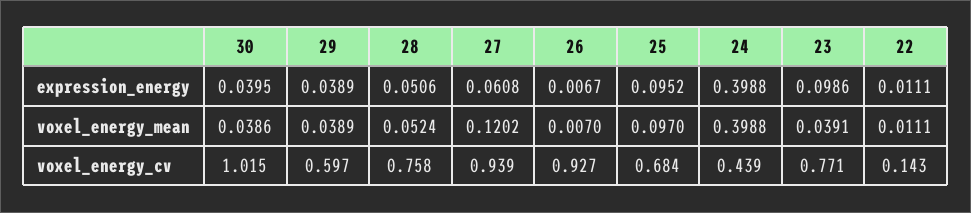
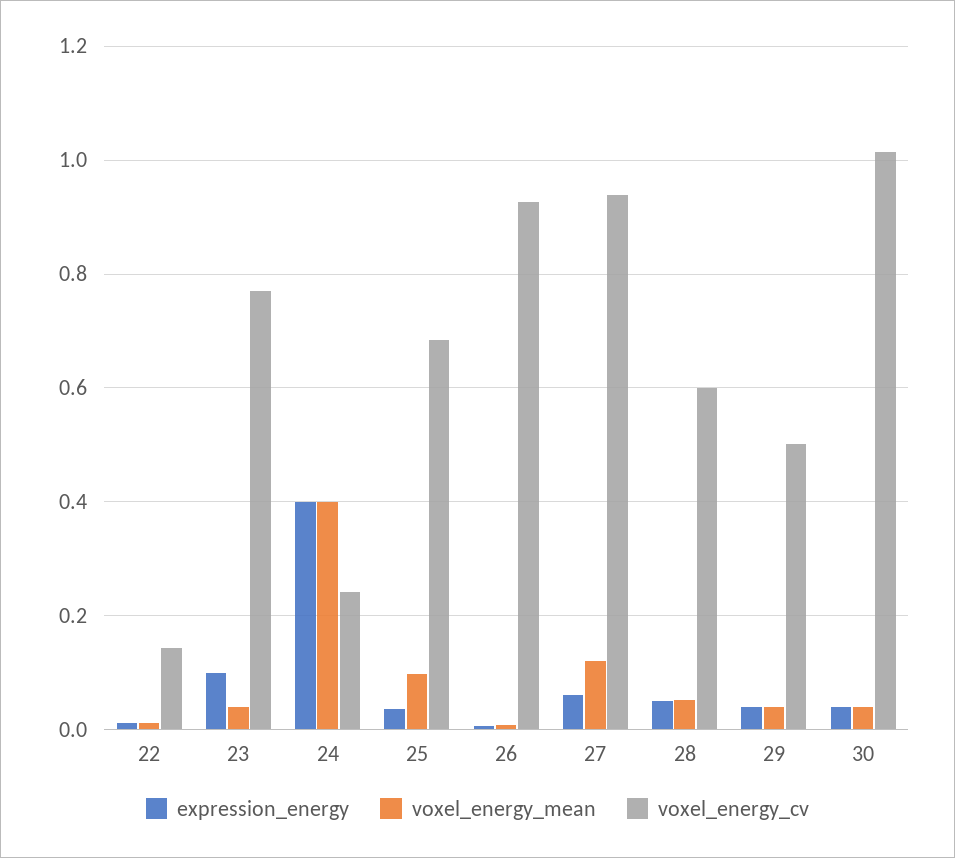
expression_energy, 25: 0.0952 -> 0.04
voxel_energy_cv, 29: 0.597 -> 0.5
voxel_energy_cv, 28: 0.758 -> 0.6
voxel_energy_cv, 24: 0.439 -> 0.24

